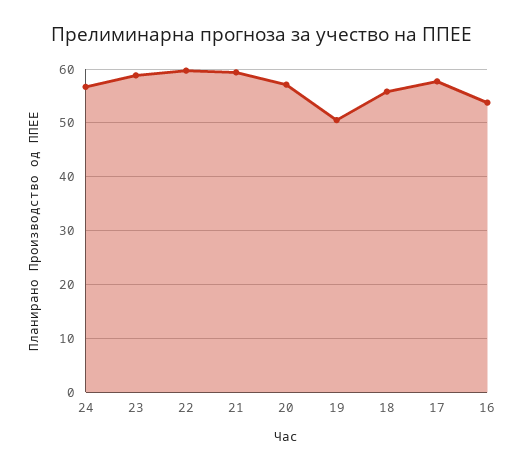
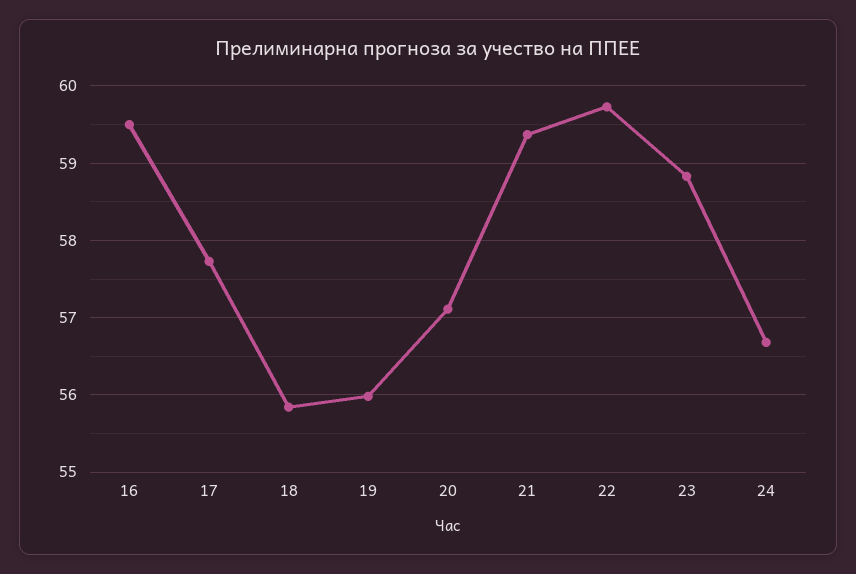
19: 50 -> 56
16: 54 -> 59.5

